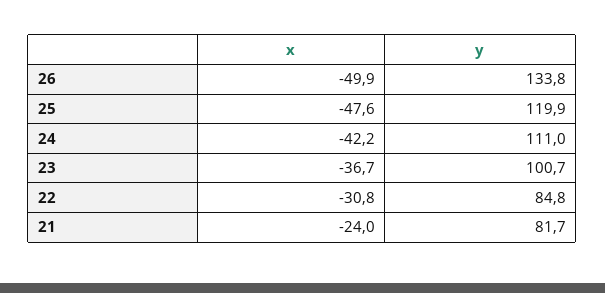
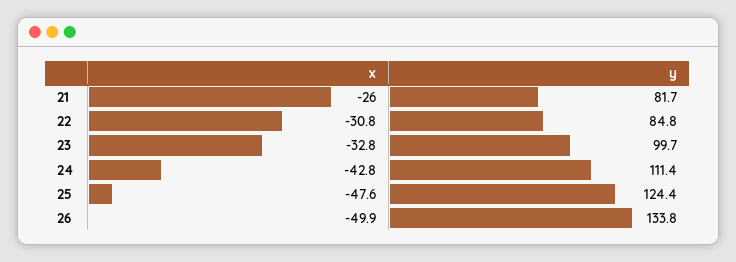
y, 25: 119.9 -> 124.4
x, 24: -42.2 -> -42.8
y, 24: 111 -> 111.4
x, 23: -36.7 -> -32.8
y, 23: 100.7 -> 99.7
x, 21: -24 -> -26

